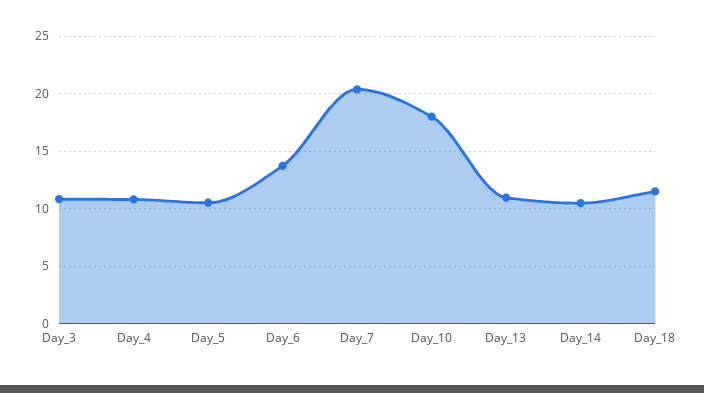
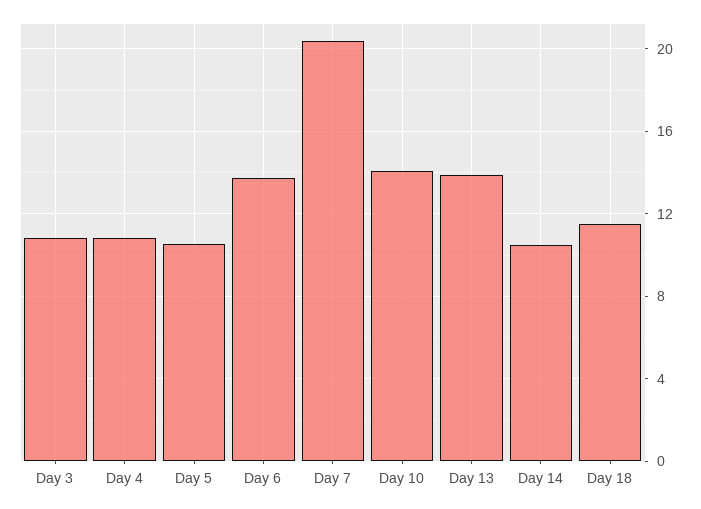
Day_10: 18 -> 14
Day_13: 11 -> 14

